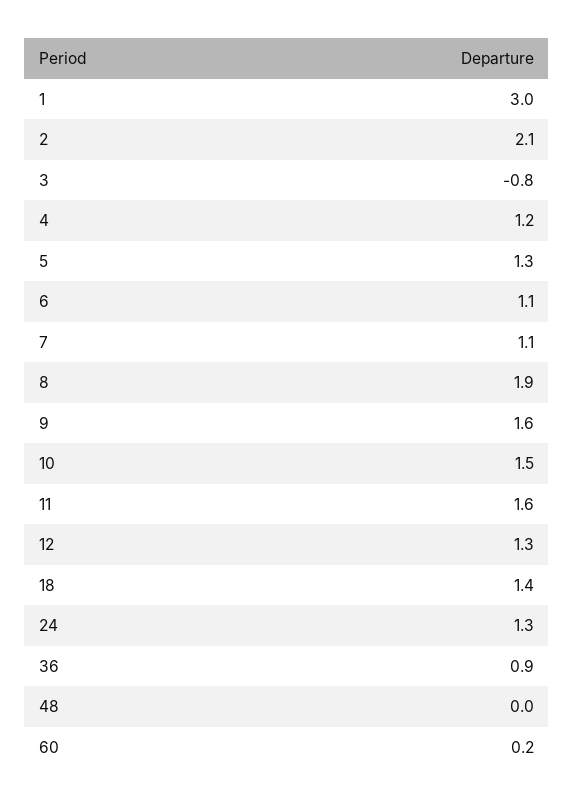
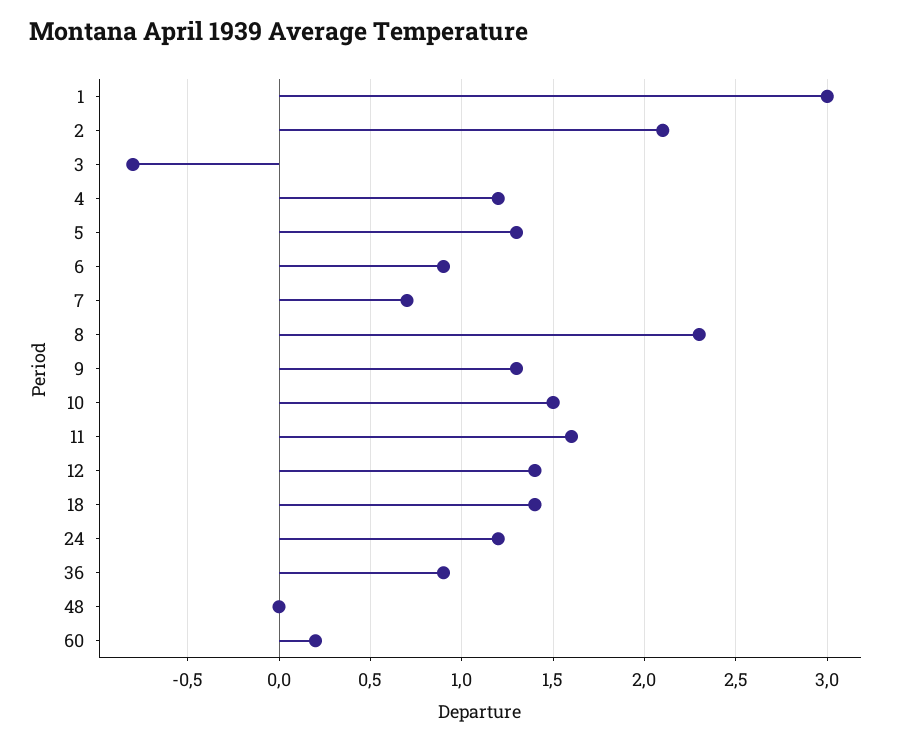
6: 1.1 -> 0.9
7: 1.1 -> 0.7
8: 1.9 -> 2.3
9: 1.6 -> 1.3
12: 1.3 -> 1.4
24: 1.3 -> 1.2

